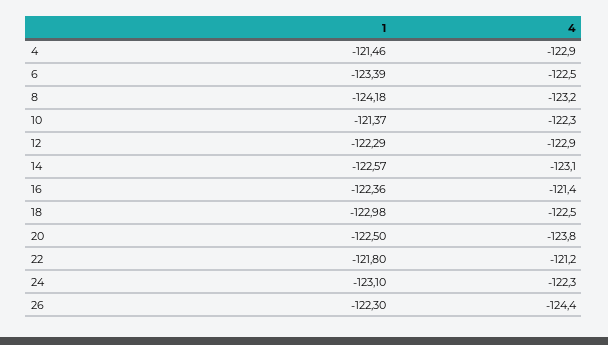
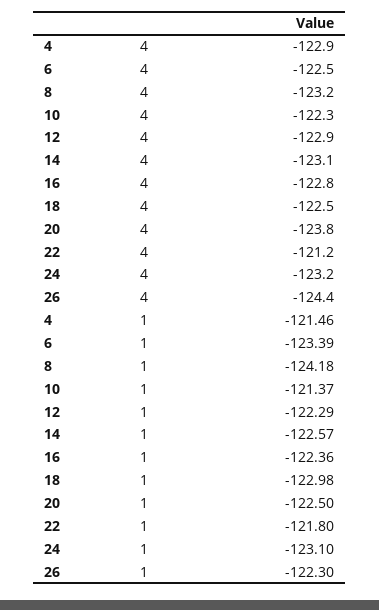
4, 16: -121.4 -> -122.8
4, 24: -122.3 -> -123.2

